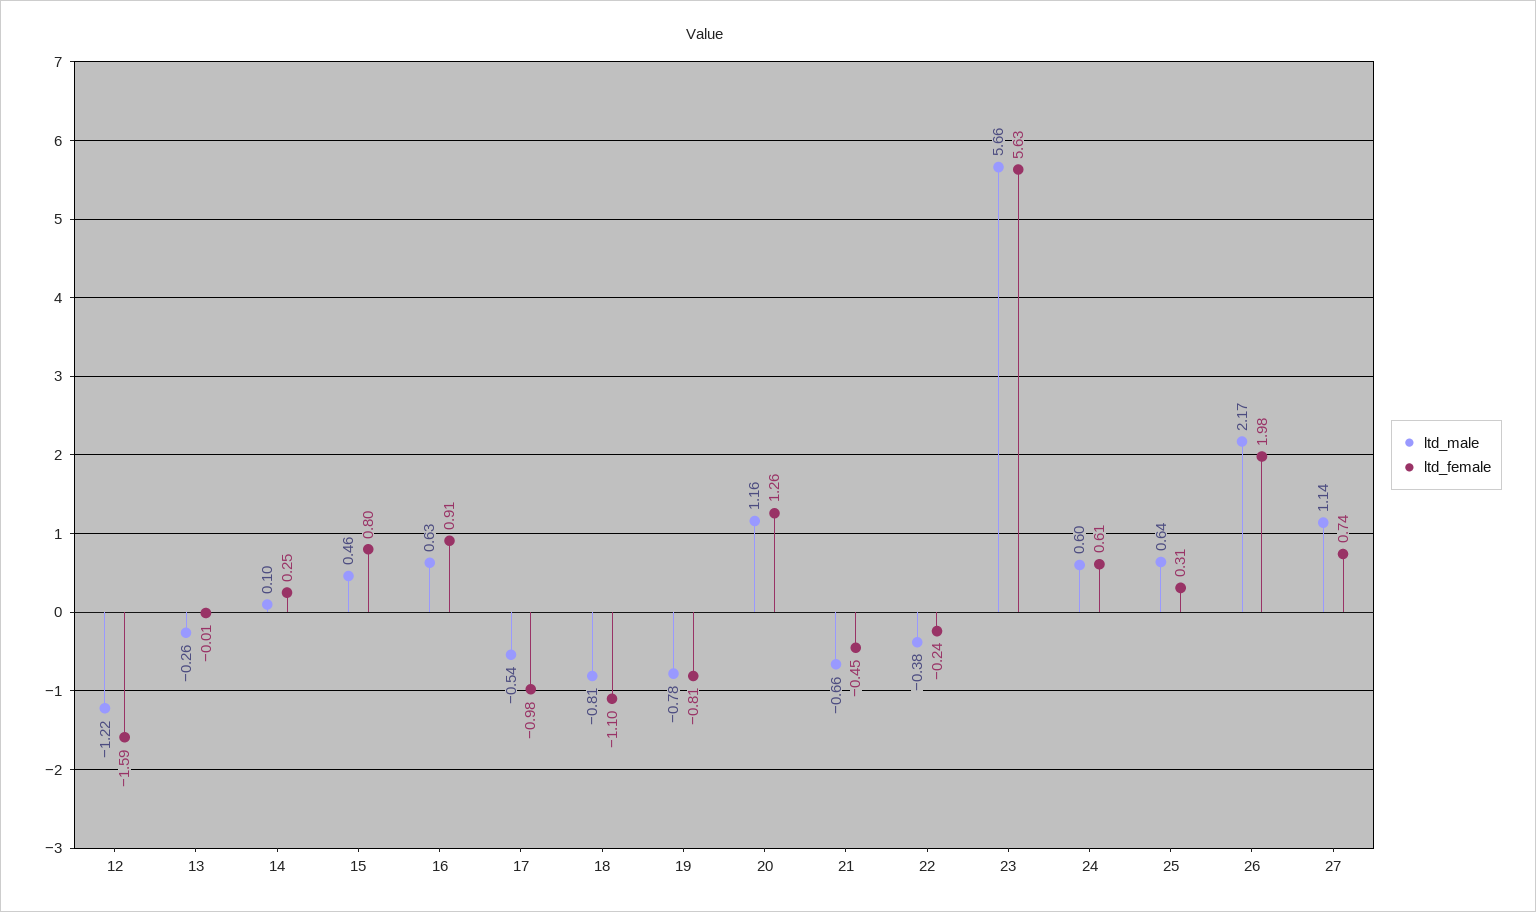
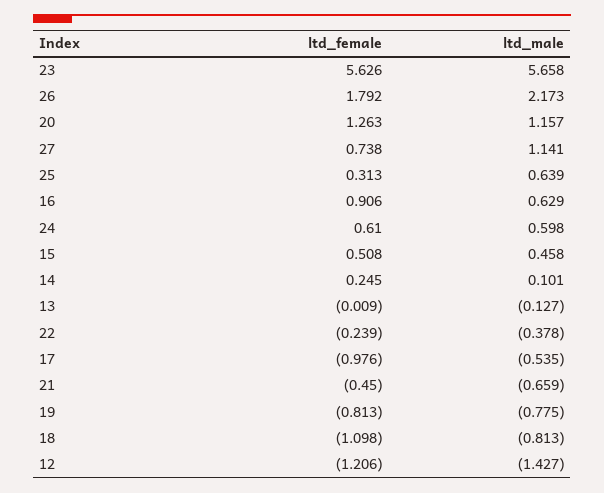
ltd_male, 12: -1.22 -> -1.427
ltd_female, 12: -1.59 -> -1.206
ltd_male, 13: -0.26 -> -0.127
ltd_female, 15: 0.8 -> 0.508
ltd_female, 26: 1.98 -> 1.792

